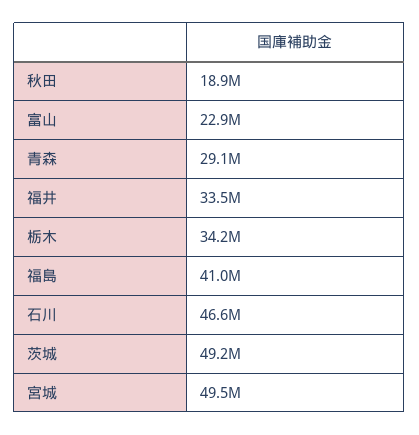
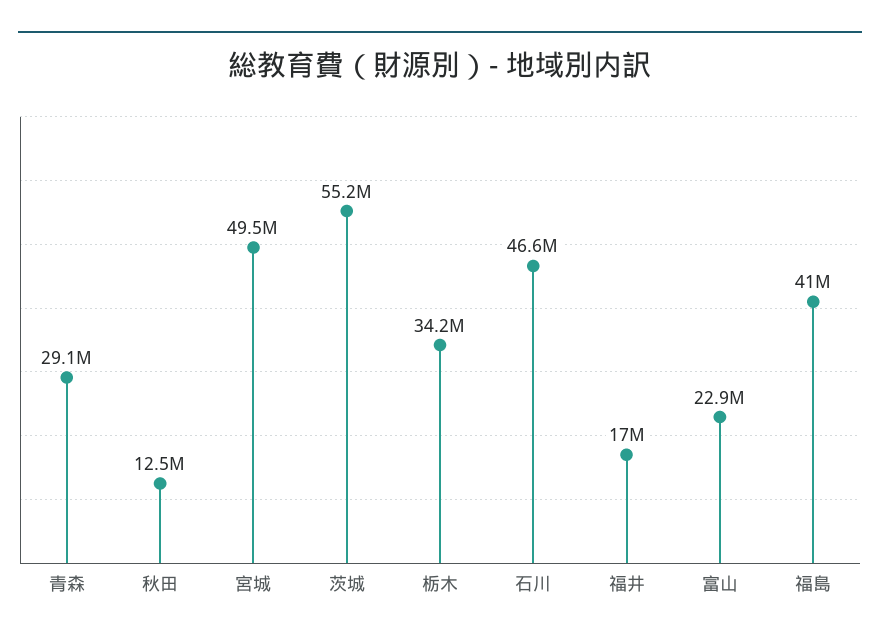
秋田: 18900000 -> 12500000
福井: 33500000 -> 17000000
茨城: 49200000 -> 55200000

